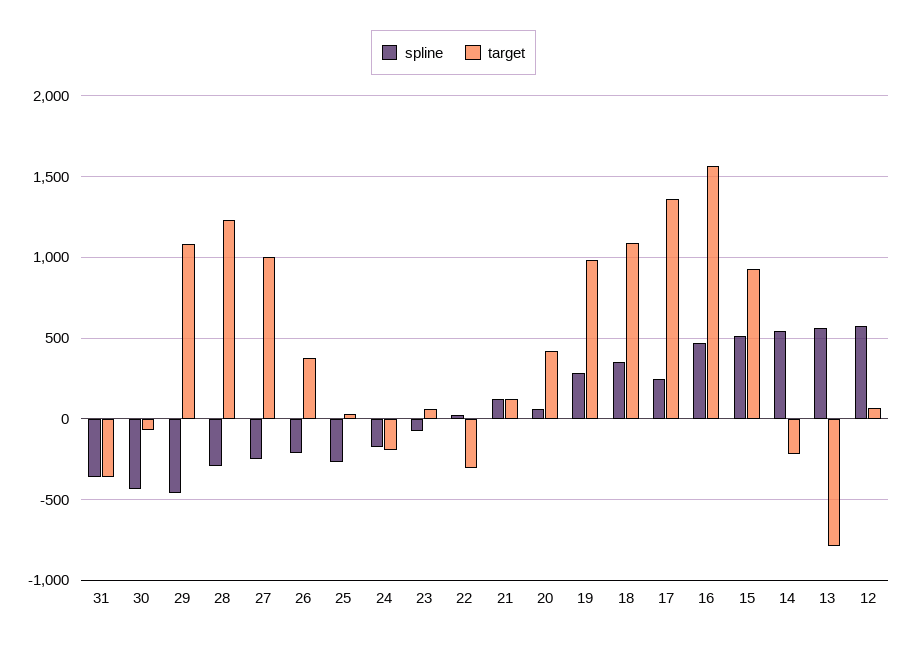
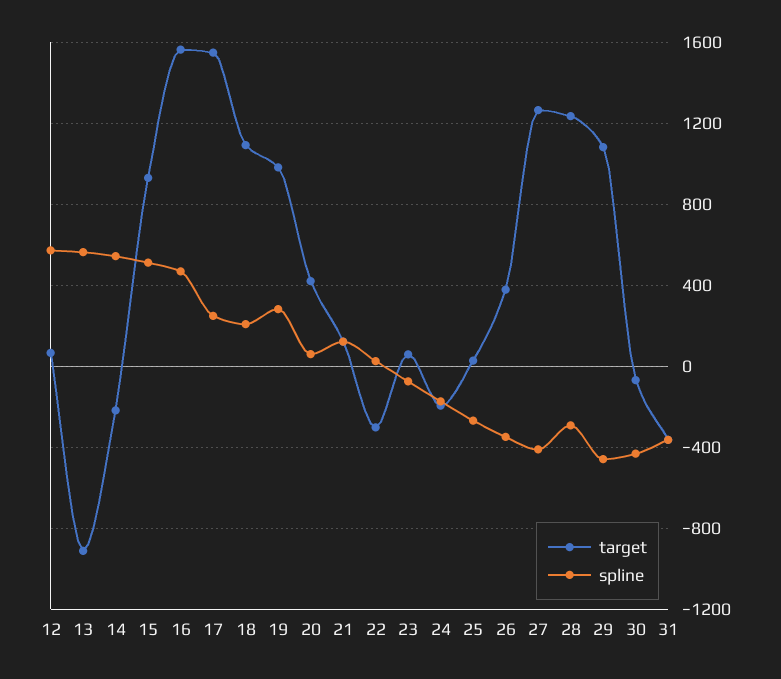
spline, 27: -250 -> -400
target, 27: 1000 -> 1250
spline, 26: -200 -> -350
spline, 18: 350 -> 200
target, 17: 1350 -> 1550
target, 13: -800 -> -900

